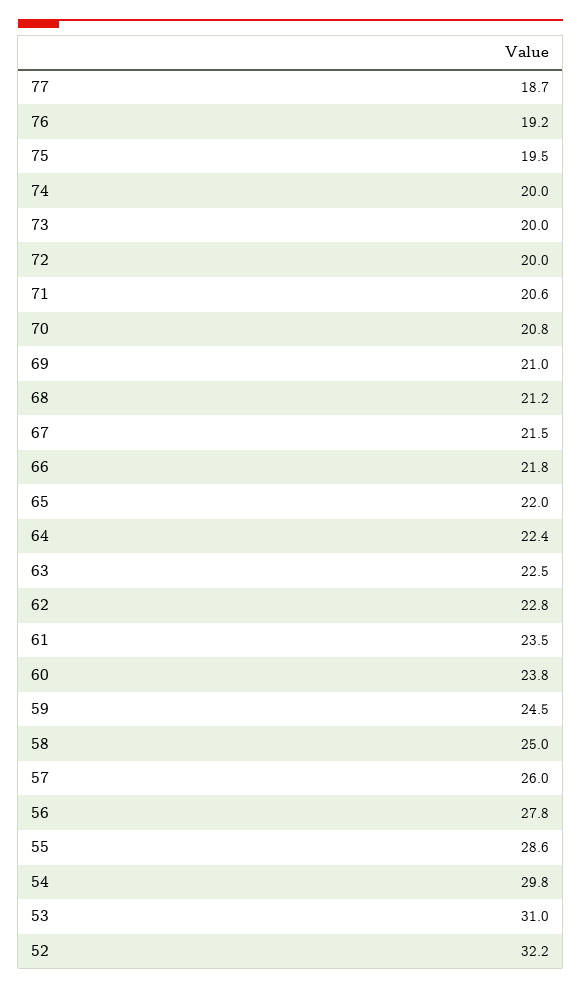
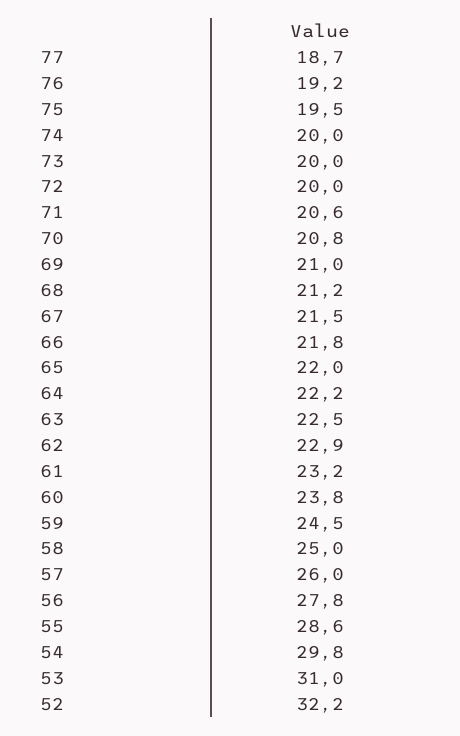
64: 22.4 -> 22.2
62: 22.8 -> 22.9
61: 23.5 -> 23.2

